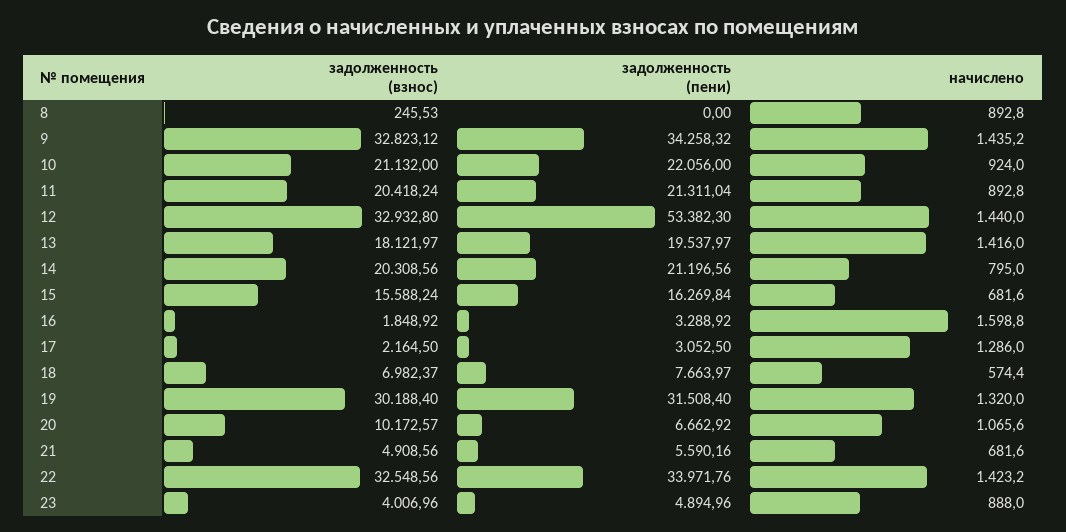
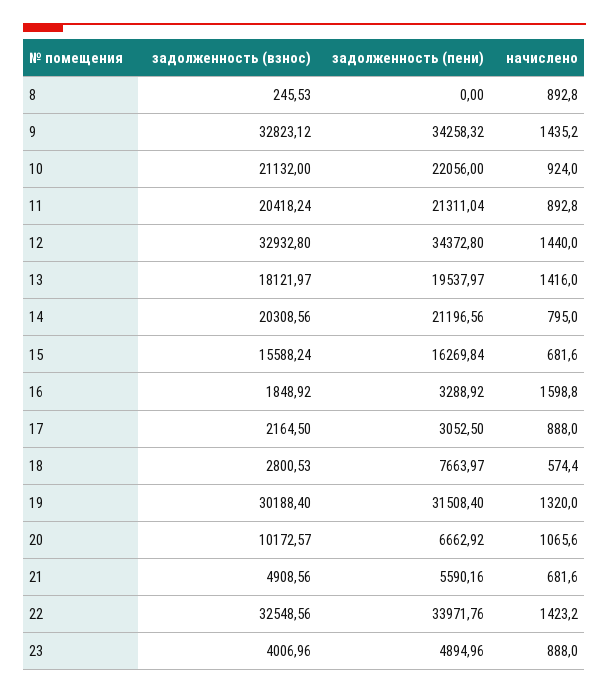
задолженность (пени), 12: 53382.3 -> 34372.8
начислено, 17: 1286 -> 888
задолженность (взнос), 18: 6982.37 -> 2800.53

